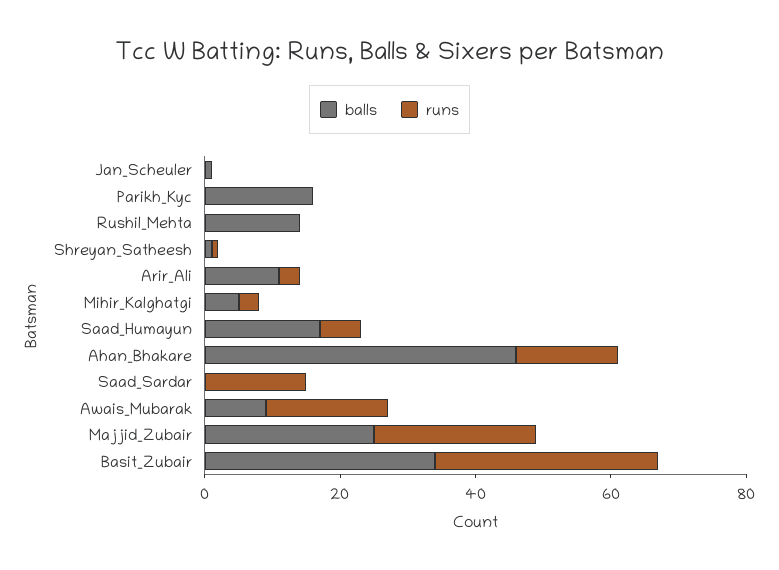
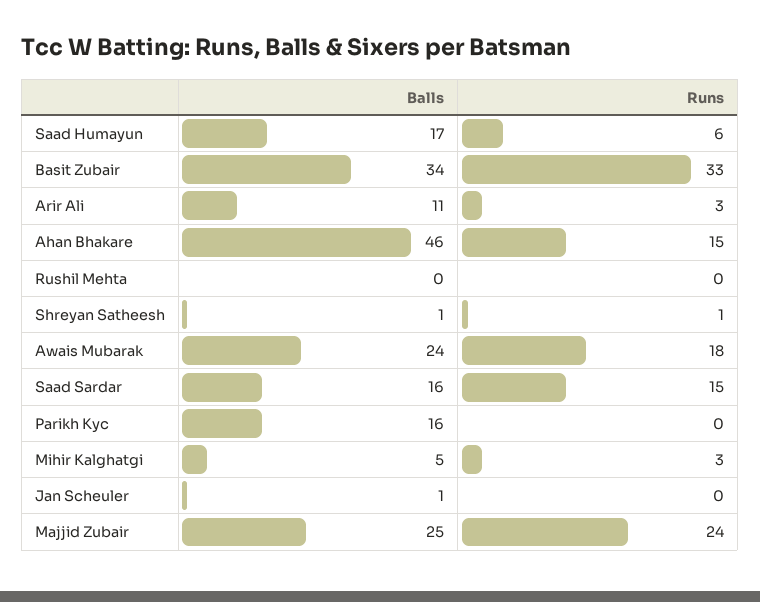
balls, Rushil_Mehta: 15 -> 0
balls, Saad_Sardar: 0 -> 16
balls, Awais_Mubarak: 10 -> 24

